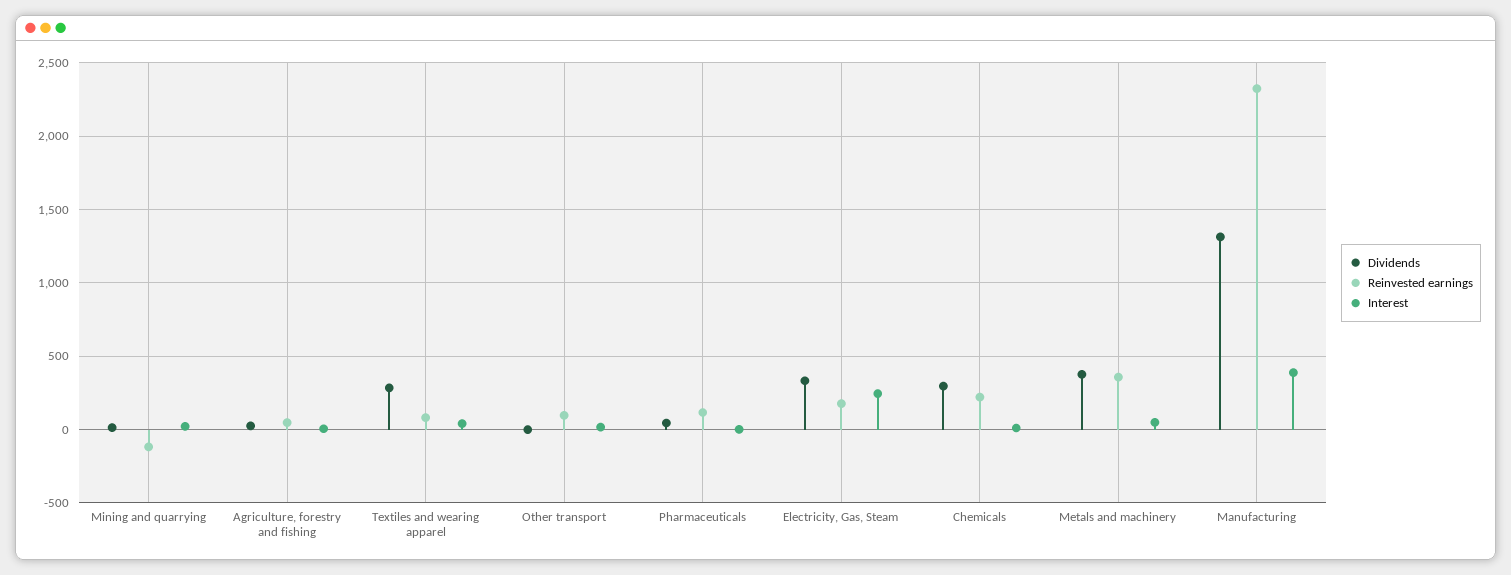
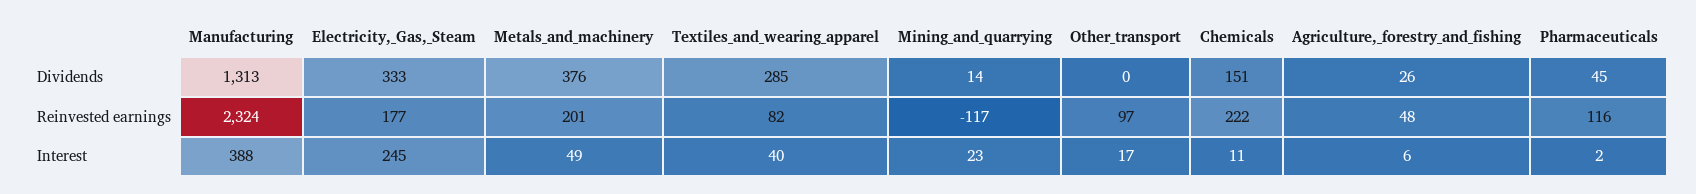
Dividends, Chemicals: 300 -> 151
Reinvested earnings, Metals and machinery: 350 -> 201

